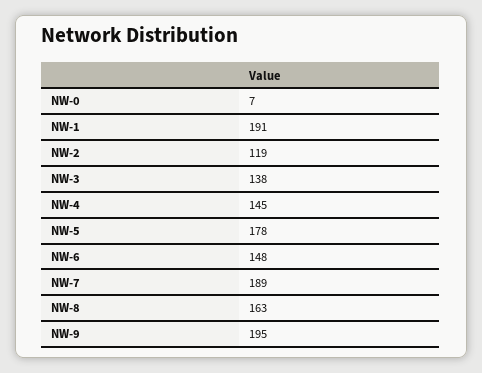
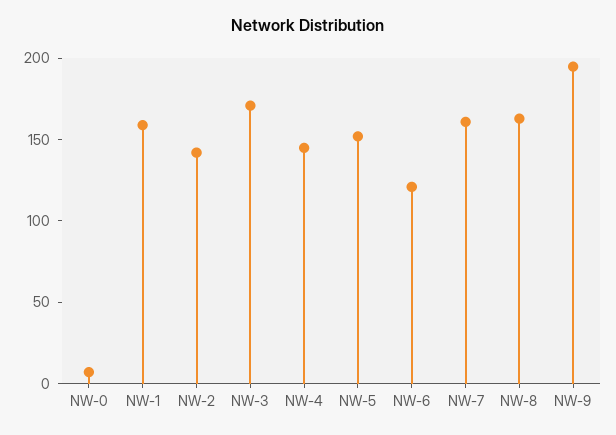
NW-1: 191 -> 160
NW-2: 119 -> 140
NW-3: 138 -> 170
NW-5: 178 -> 150
NW-6: 148 -> 120
NW-7: 189 -> 160

